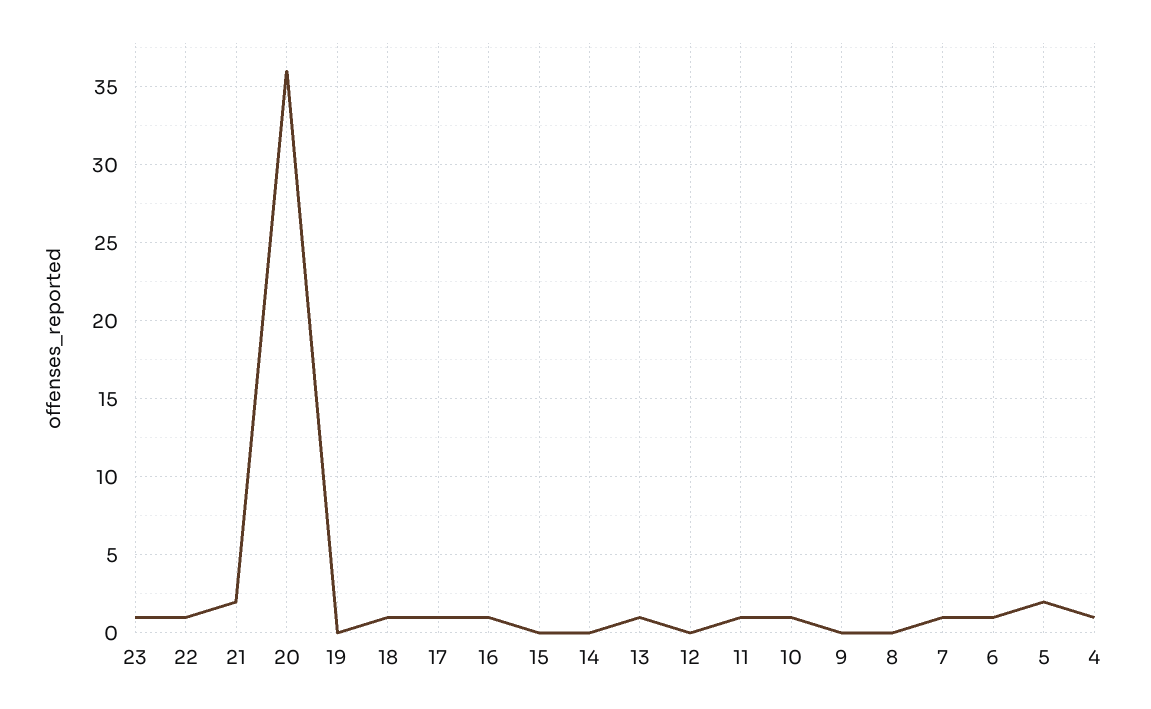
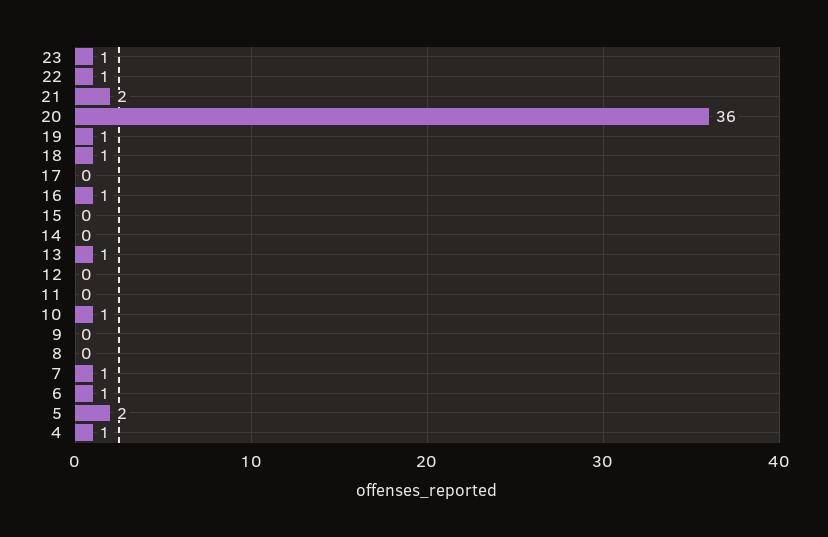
19: 0 -> 1
17: 1 -> 0
11: 1 -> 0

